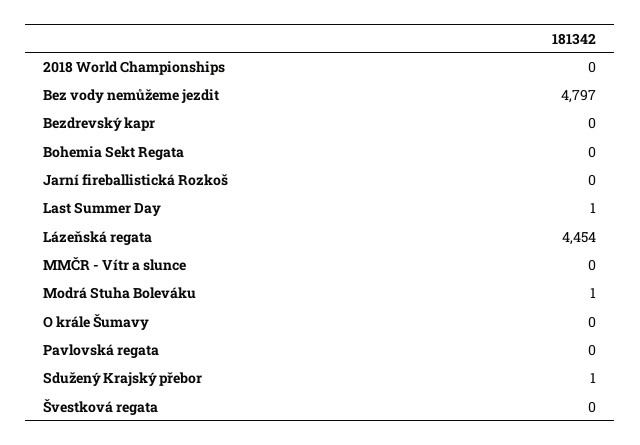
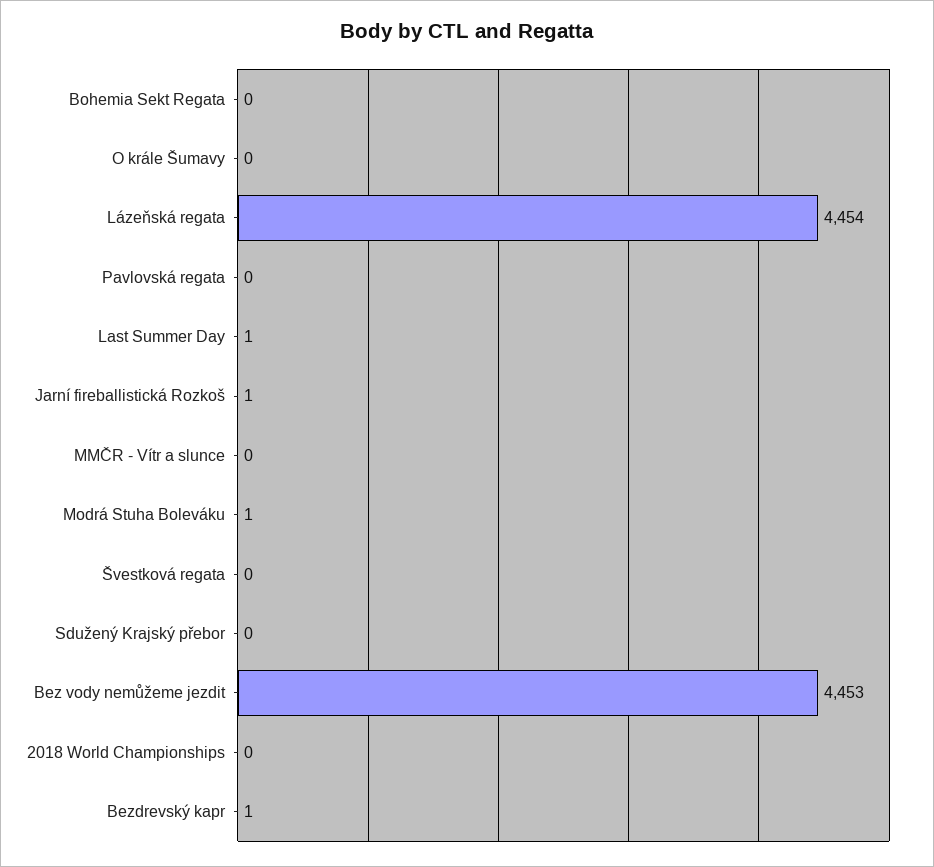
Bez vody nemůžeme jezdit: 4797 -> 4453
Bezdrevský kapr: 0 -> 1
Jarní fireballistická Rozkoš: 0 -> 1
Sdužený Krajský přebor: 1 -> 0

